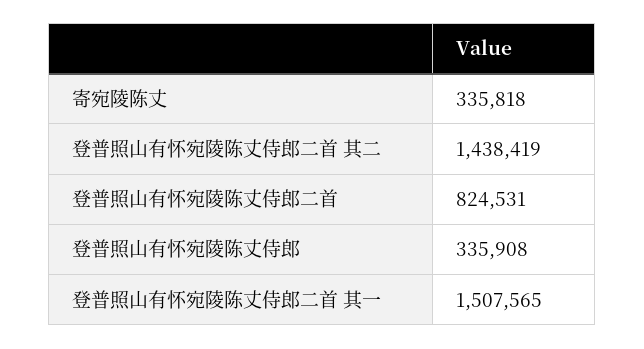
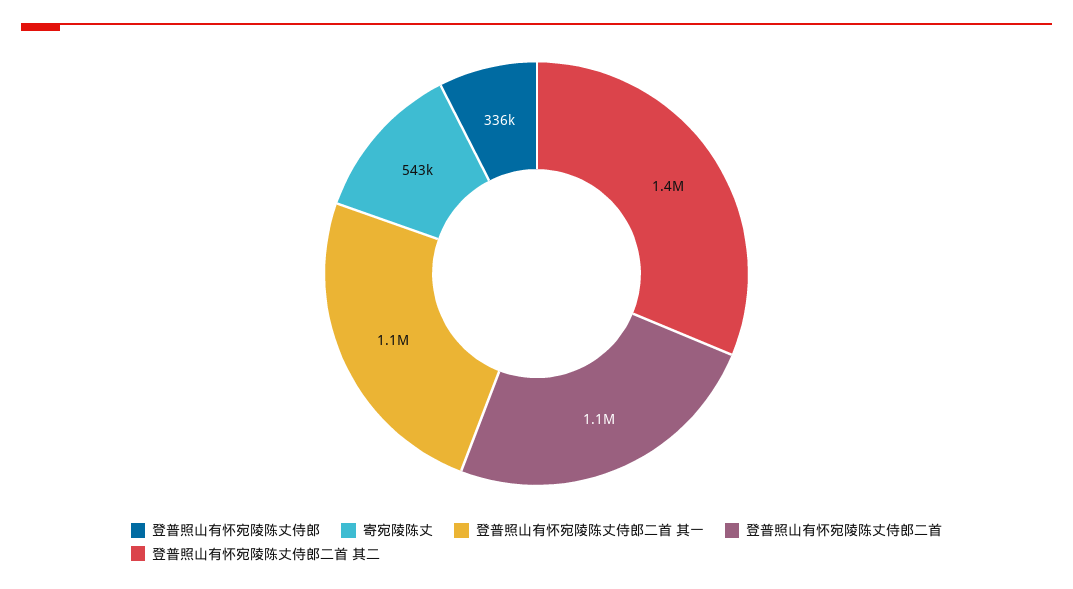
寄宛陵陈丈: 335818 -> 543000
登普照山有怀宛陵陈丈侍郎二首: 824531 -> 1100000
登普照山有怀宛陵陈丈侍郎二首 其一: 1507565 -> 1100000

